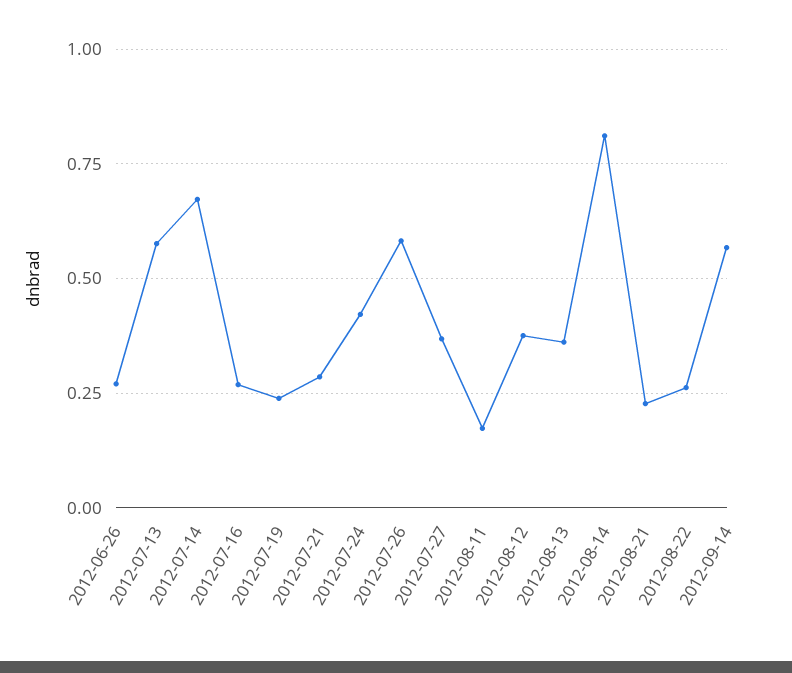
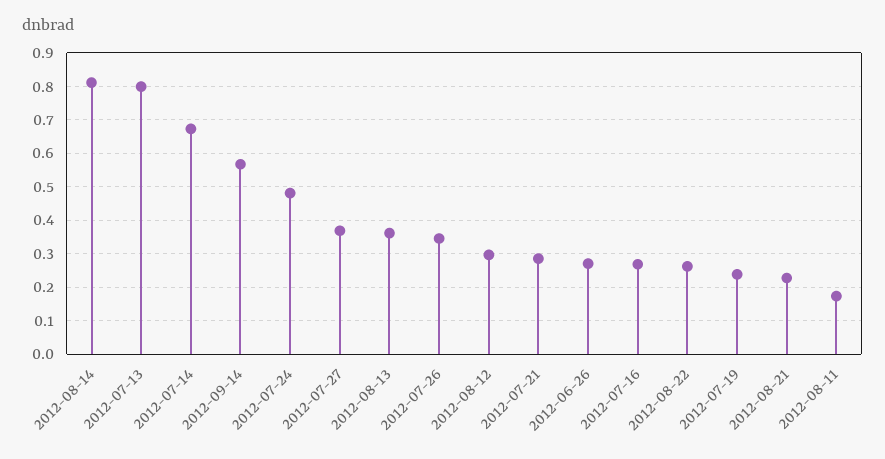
2012-07-13: 0.575 -> 0.8
2012-07-24: 0.425 -> 0.48
2012-07-26: 0.575 -> 0.34
2012-08-12: 0.375 -> 0.3

